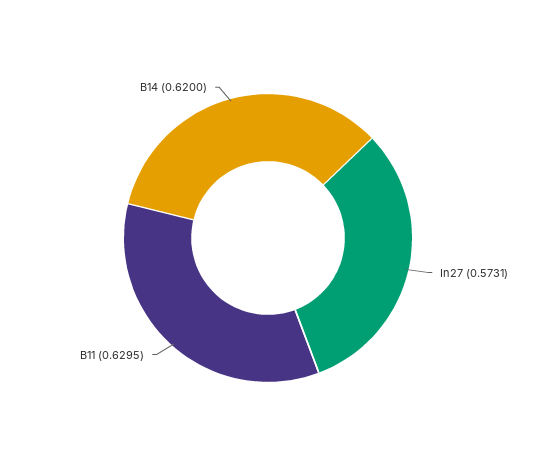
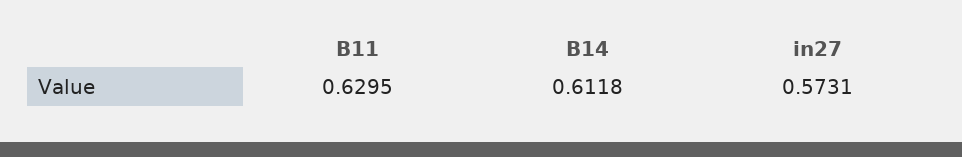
B14: 0.62 -> 0.6118

